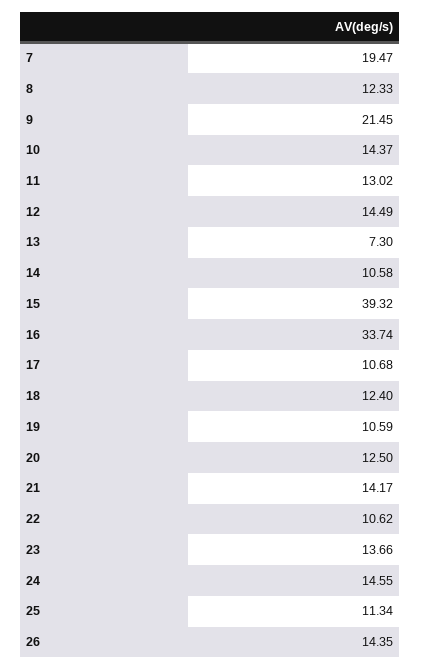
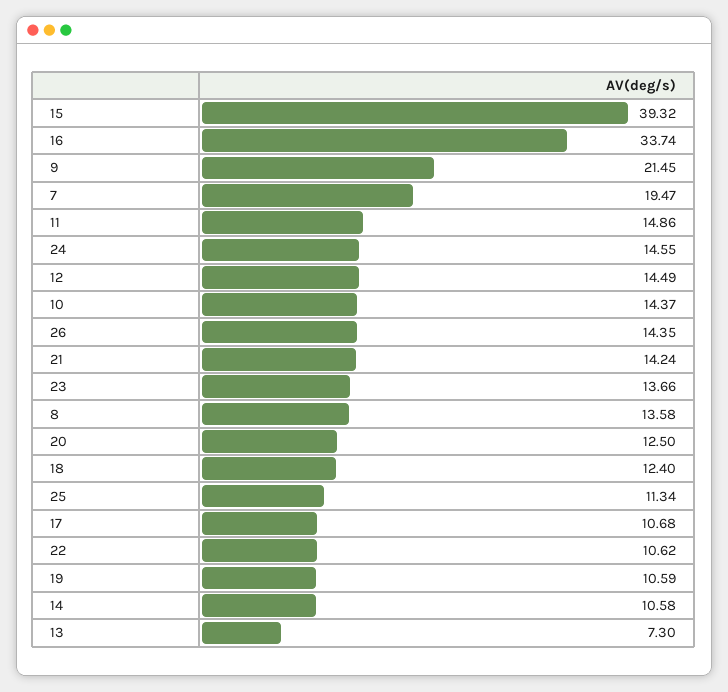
8: 12.33 -> 13.58
11: 13.02 -> 14.86
21: 14.17 -> 14.24

